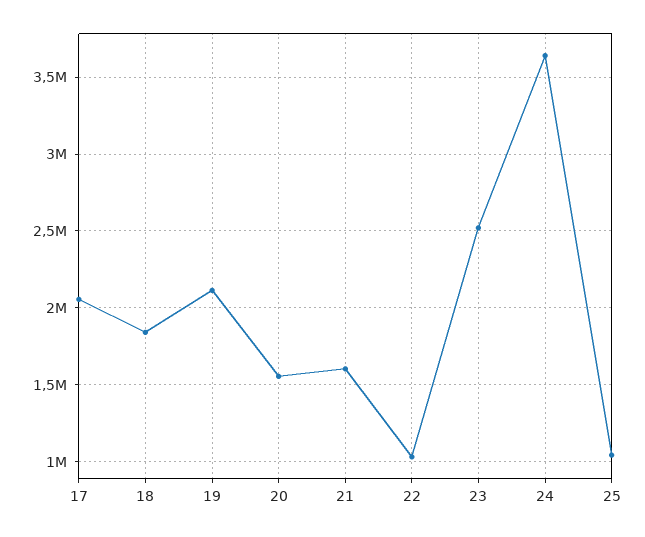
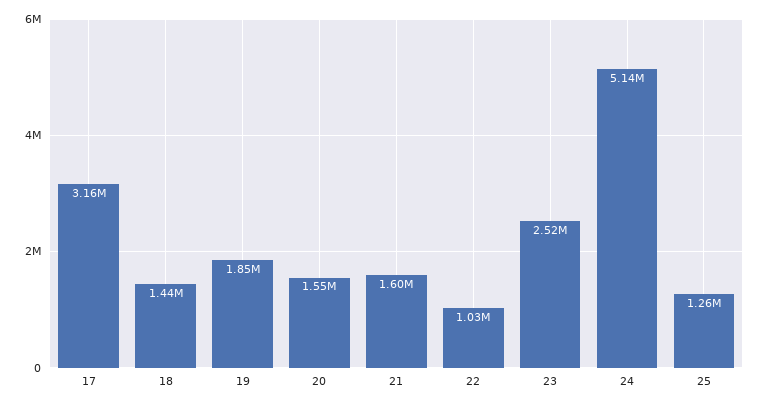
17: 2050000 -> 3160000
18: 1850000 -> 1440000
19: 2100000 -> 1850000
24: 3650000 -> 5140000
25: 1050000 -> 1260000

